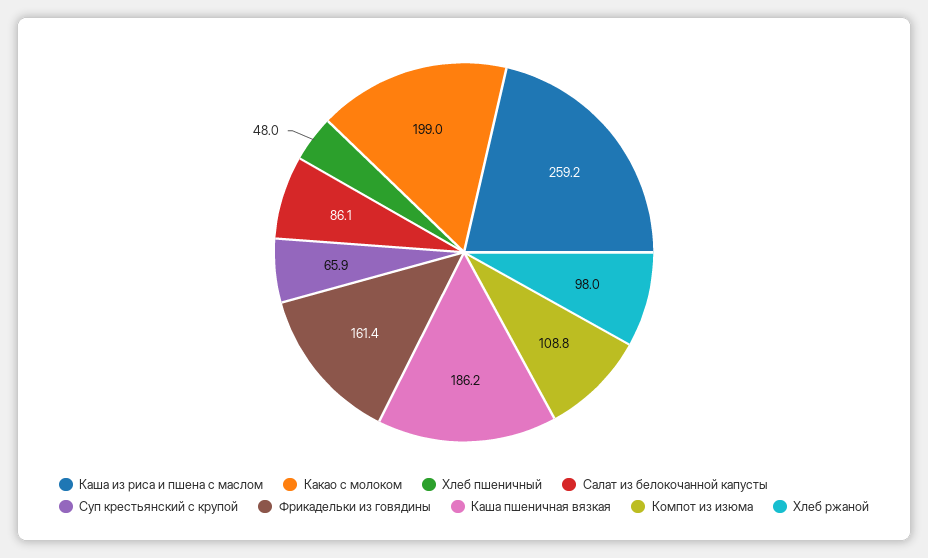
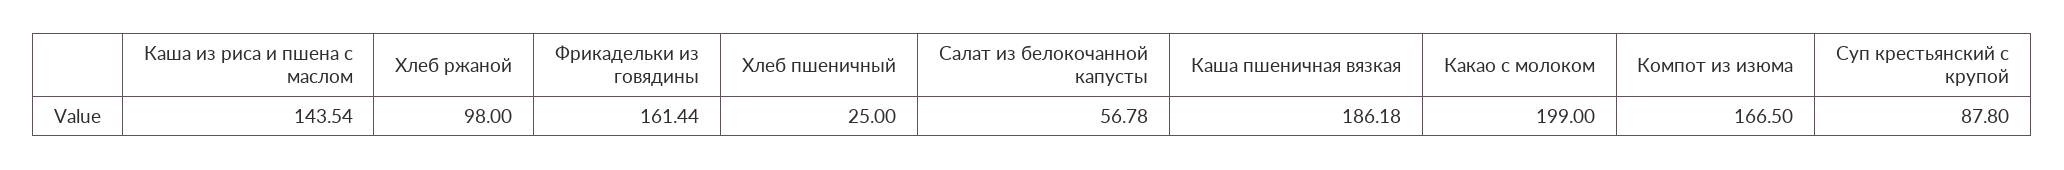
Каша из риса и пшена с маслом: 259.2 -> 143.54
Хлеб пшеничный: 48 -> 25
Салат из белокочанной капусты: 86.1 -> 56.78
Суп крестьянский с крупой: 65.9 -> 87.8
Компот из изюма: 108.8 -> 166.5

